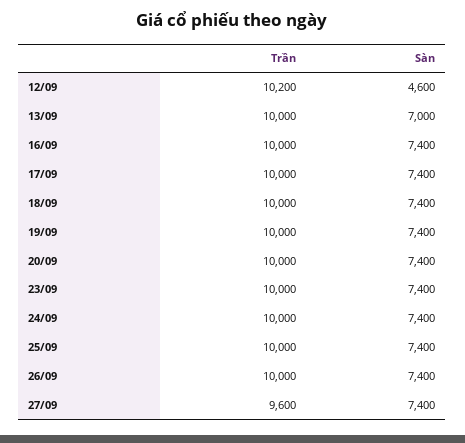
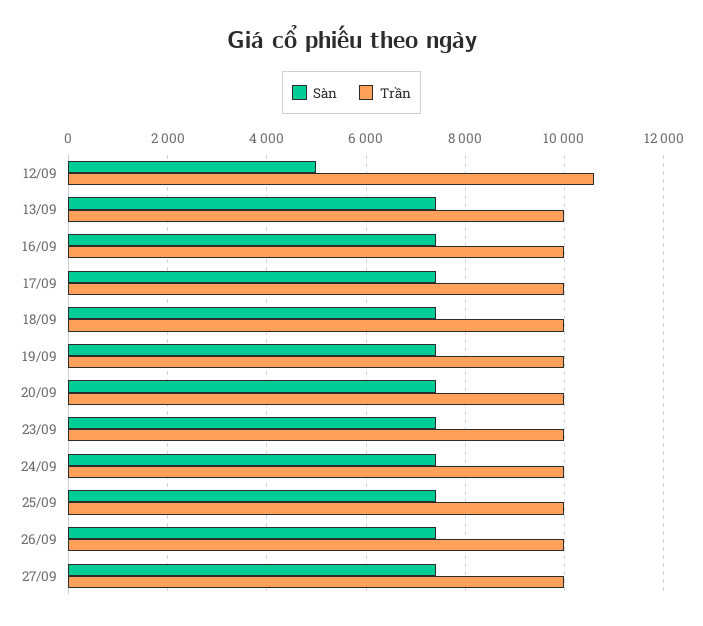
Trần, 12/09: 10200 -> 10600
Sàn, 12/09: 4600 -> 5000
Sàn, 13/09: 7000 -> 7400
Trần, 27/09: 9600 -> 10000

